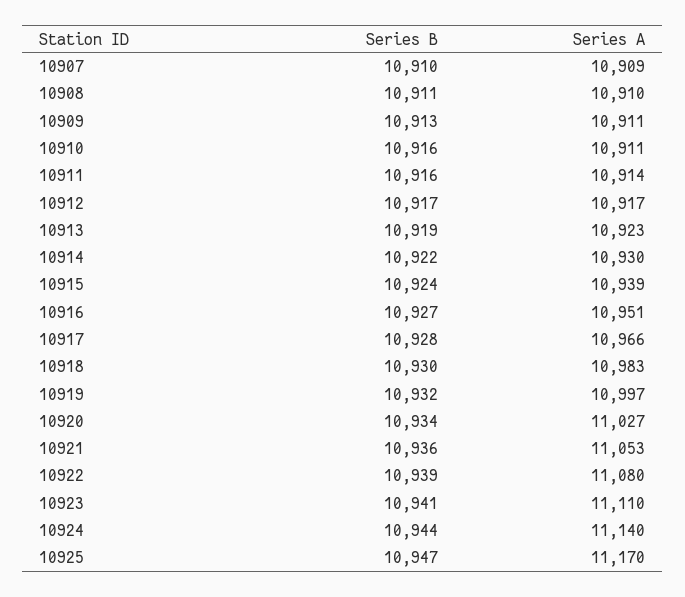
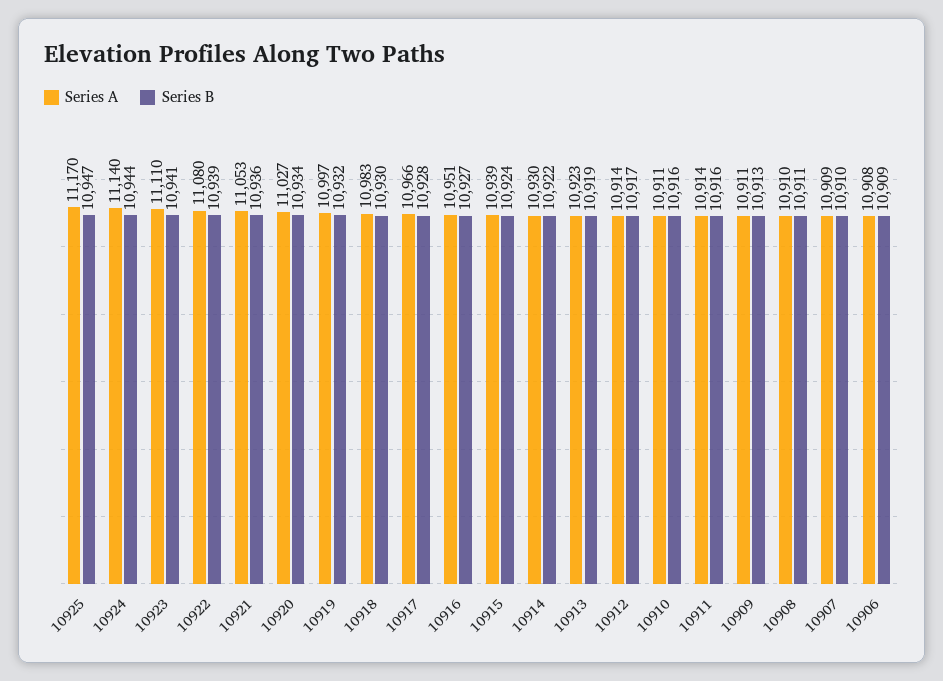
Series A, 10912: 10917 -> 10914
Series A, 10906: none -> 10908
Series B, 10906: none -> 10909

